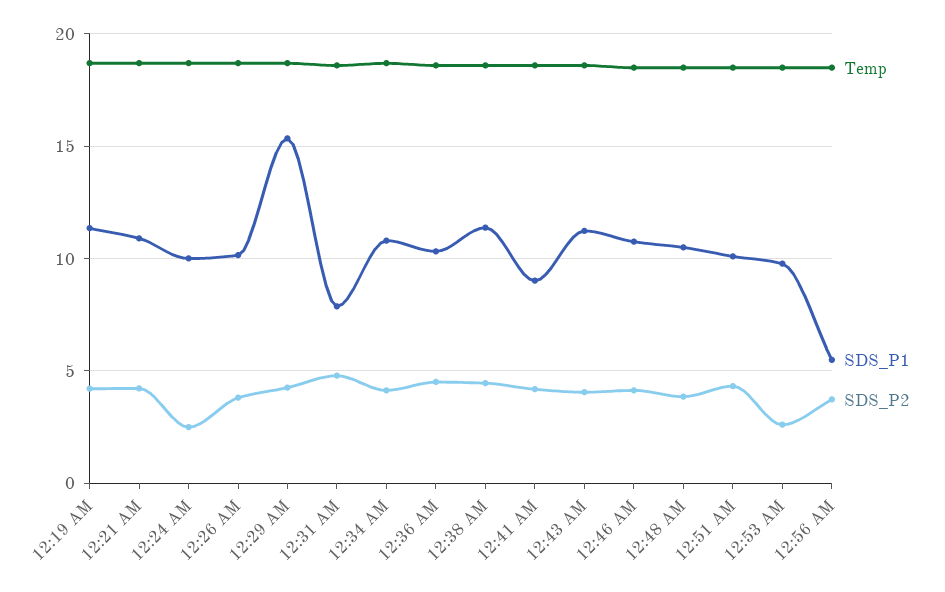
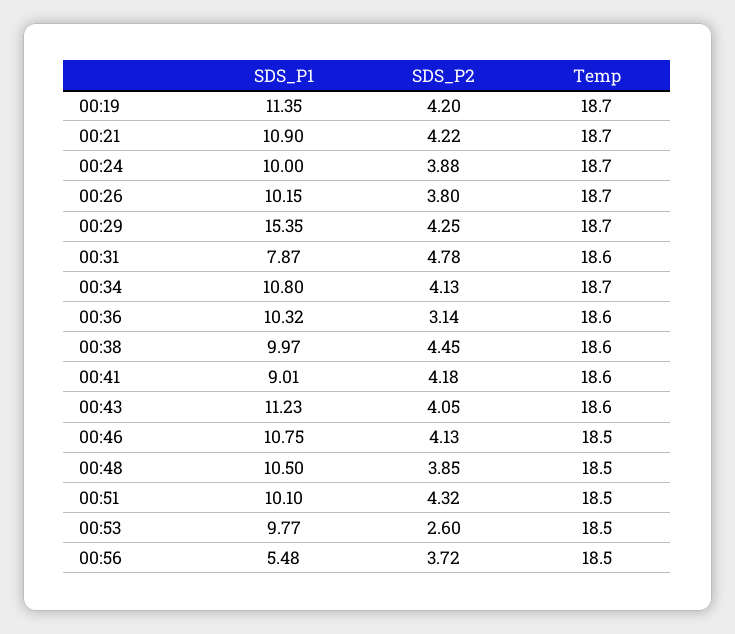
SDS_P2, 12:24 AM: 2.5 -> 3.88
SDS_P2, 12:36 AM: 4.5 -> 3.14
SDS_P1, 12:38 AM: 11.5 -> 9.97

